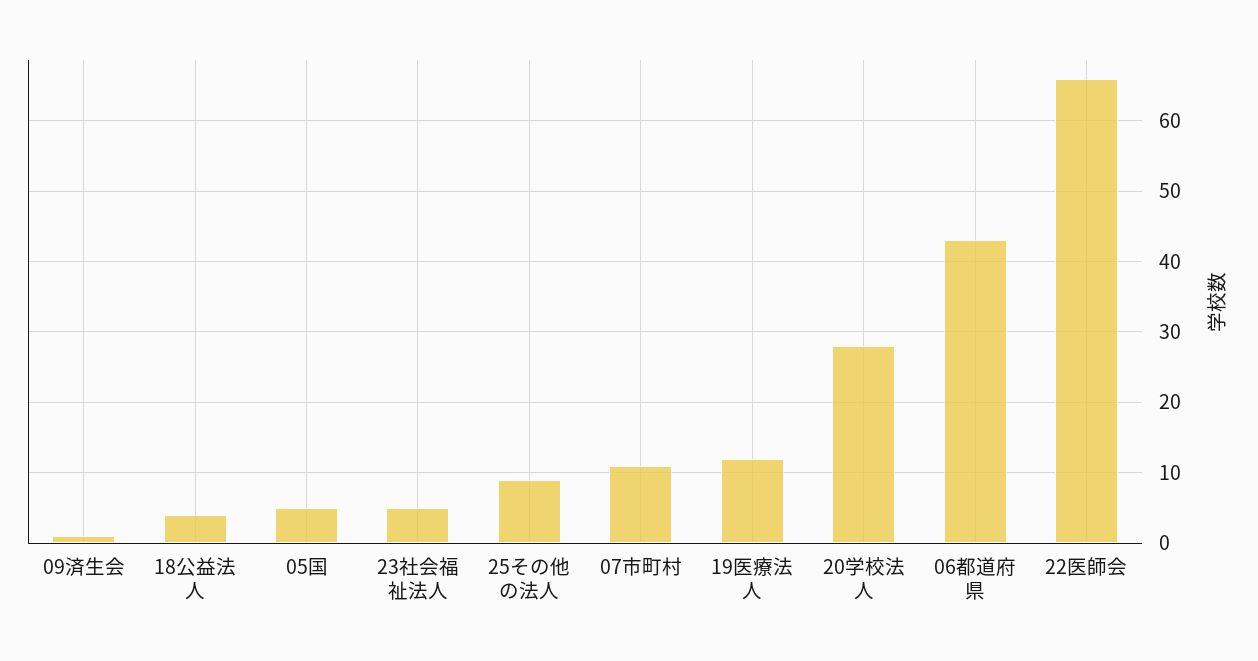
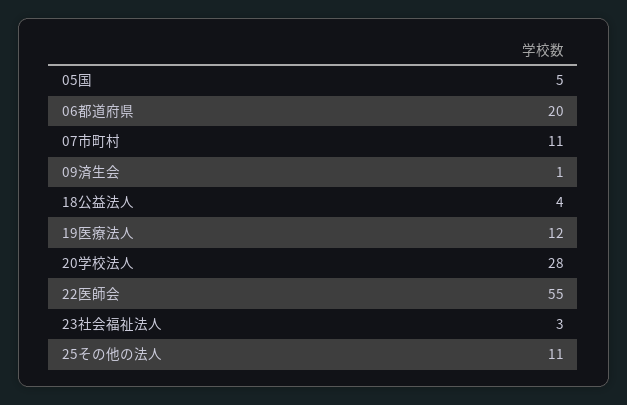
23社会福祉法人: 5 -> 3
25その他の法人: 9 -> 11
06都道府県: 43 -> 20
22医師会: 66 -> 55

